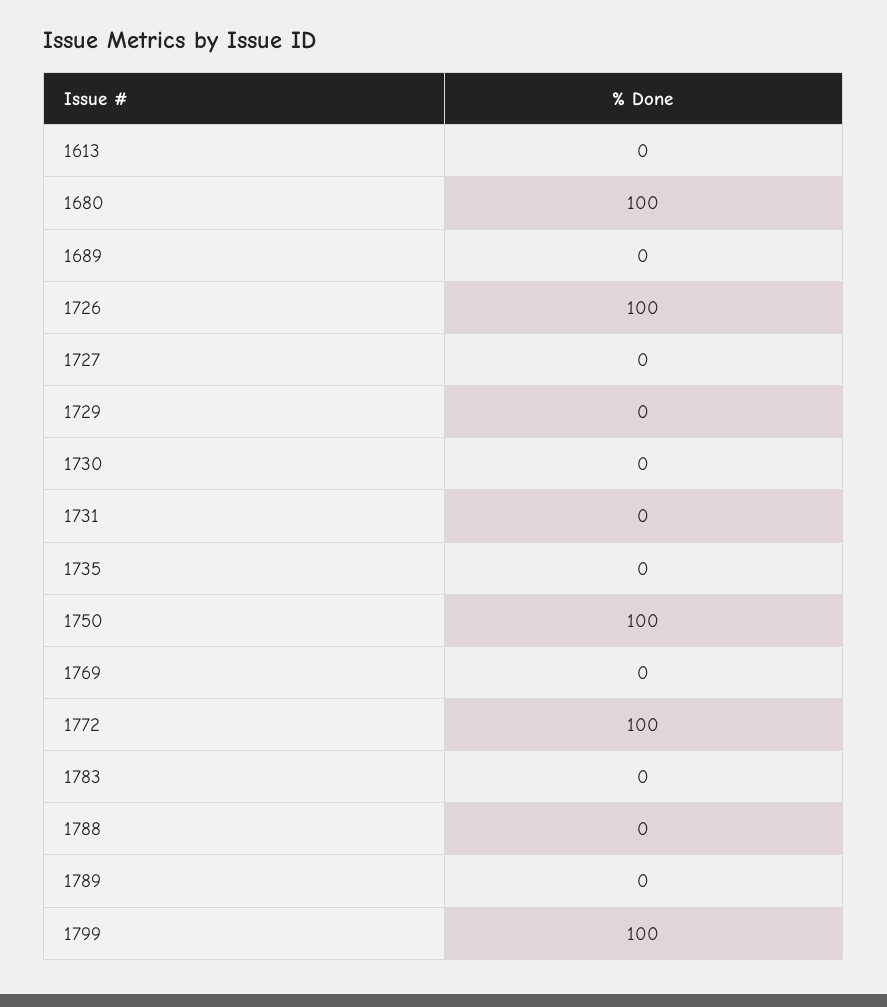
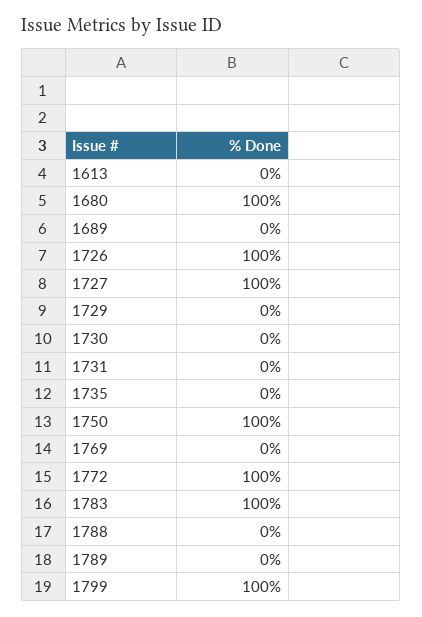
1727: 0 -> 100
1783: 0 -> 100

